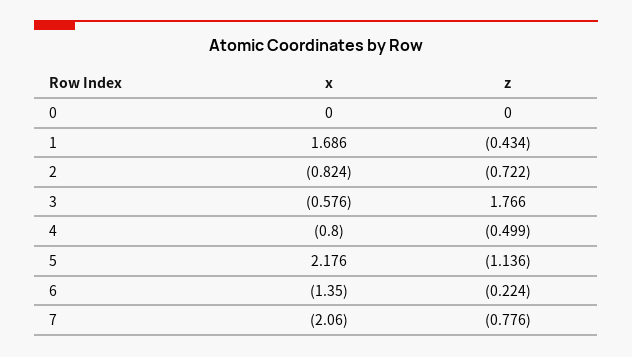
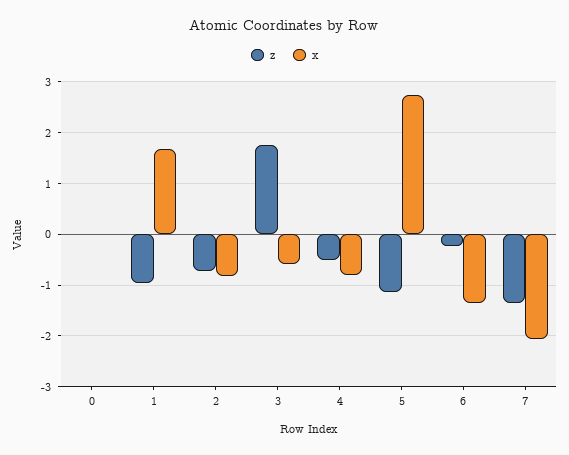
z, 1: -0.434 -> -1
x, 5: 2.176 -> 2.8
z, 7: -0.776 -> -1.4

